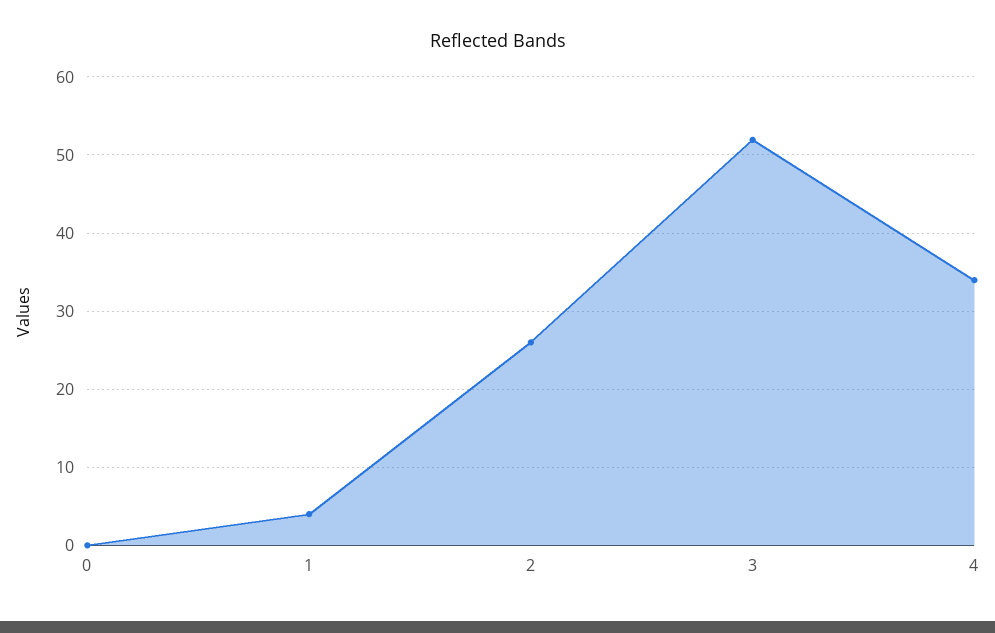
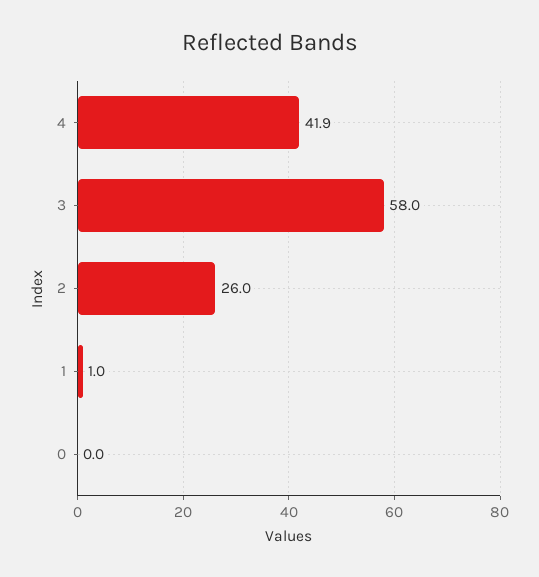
1: 4 -> 1
3: 52 -> 58
4: 34 -> 41.9

